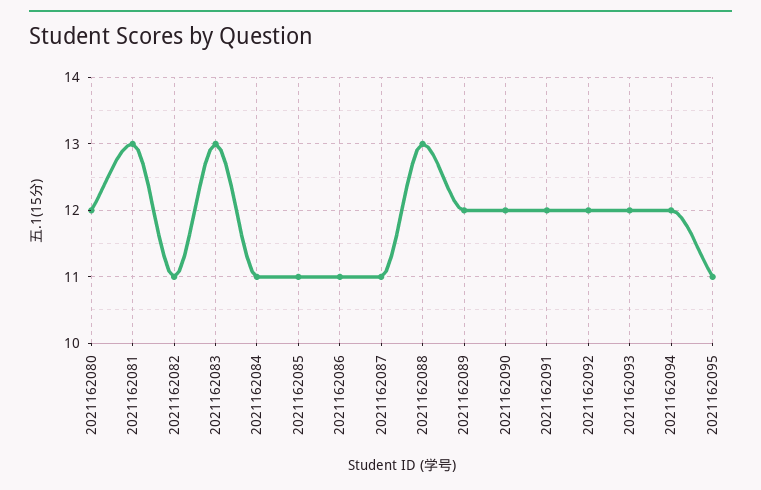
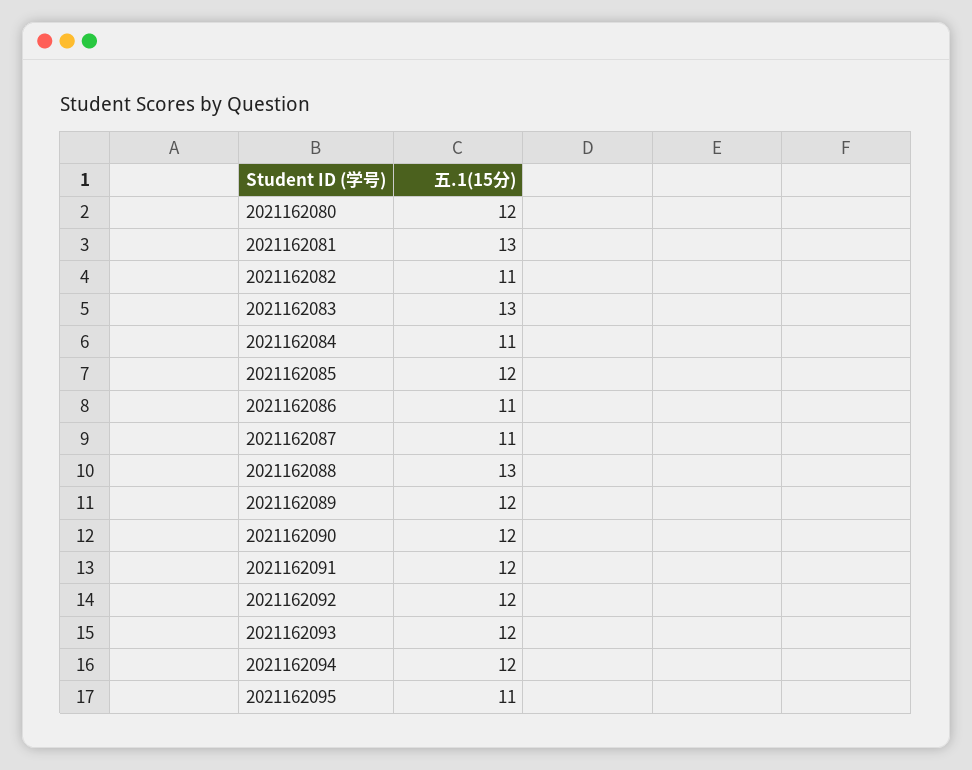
2021162085: 11 -> 12

